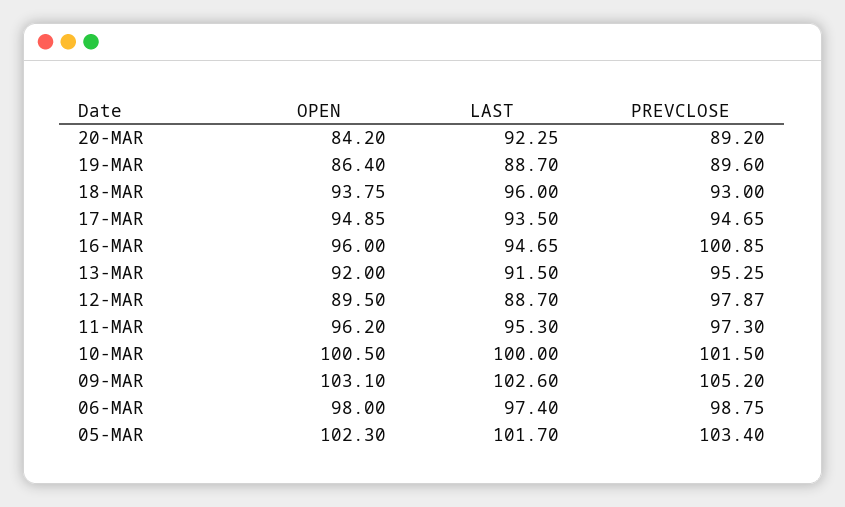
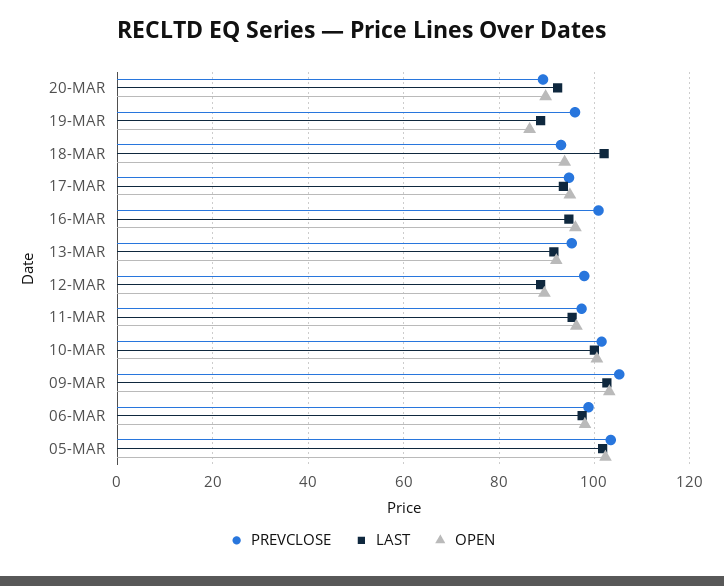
OPEN, 20-MAR: 84.2 -> 90
PREVCLOSE, 19-MAR: 89.6 -> 96
LAST, 18-MAR: 96 -> 102

